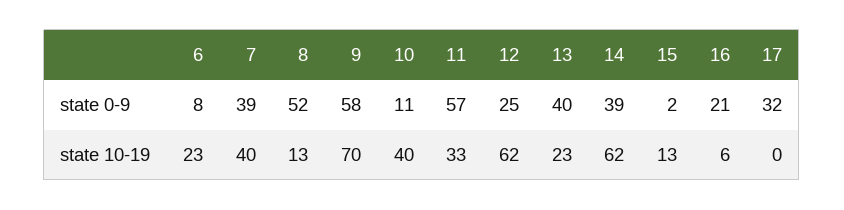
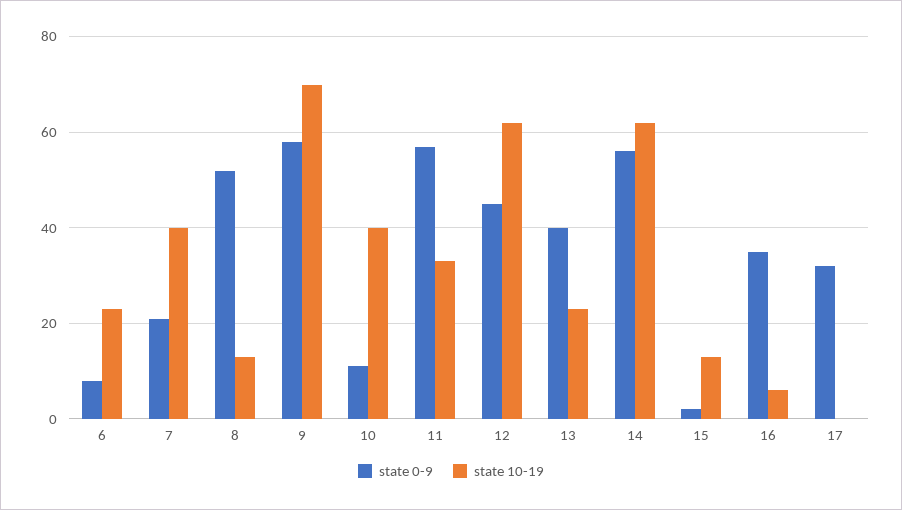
state 0-9, 7: 39 -> 20
state 0-9, 12: 25 -> 45
state 0-9, 14: 39 -> 55
state 0-9, 16: 21 -> 35

